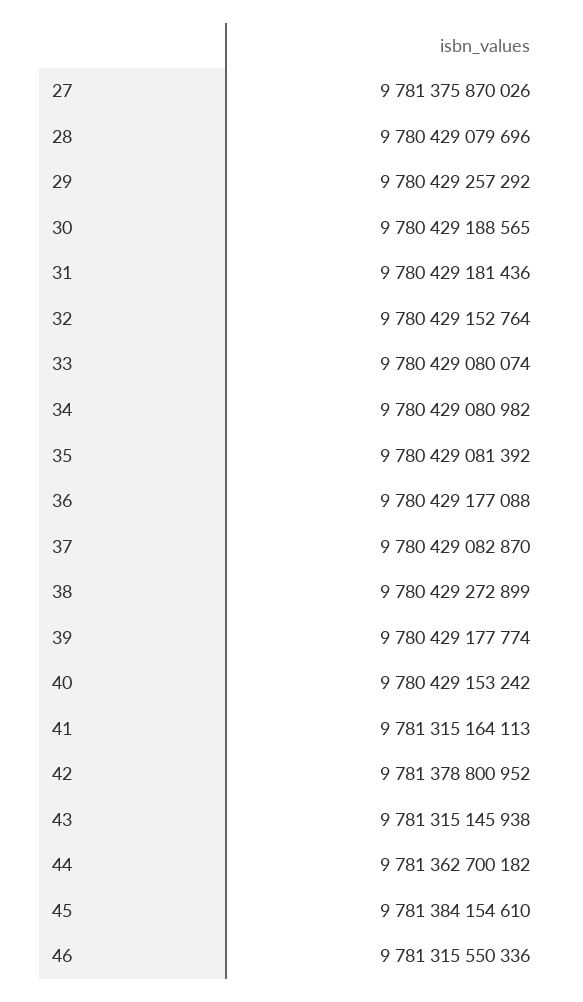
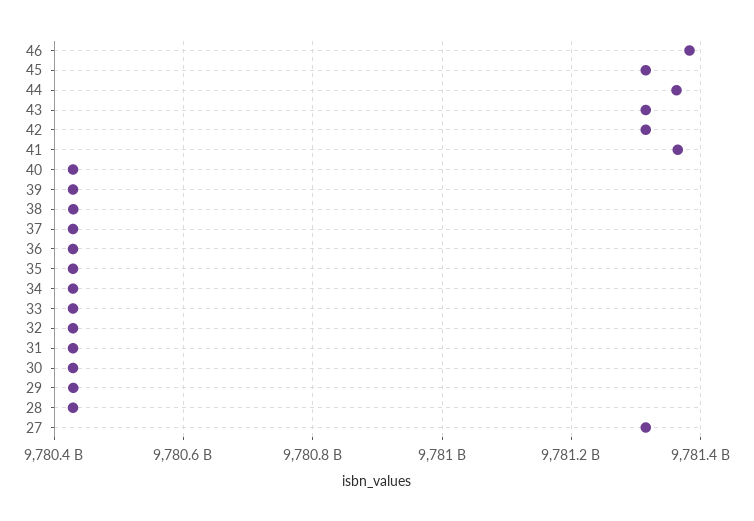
27: 9781375870026 -> 9781320000000
41: 9781315164113 -> 9781360000000
42: 9781378800952 -> 9781320000000
45: 9781384154610 -> 9781320000000
46: 9781315550336 -> 9781380000000

